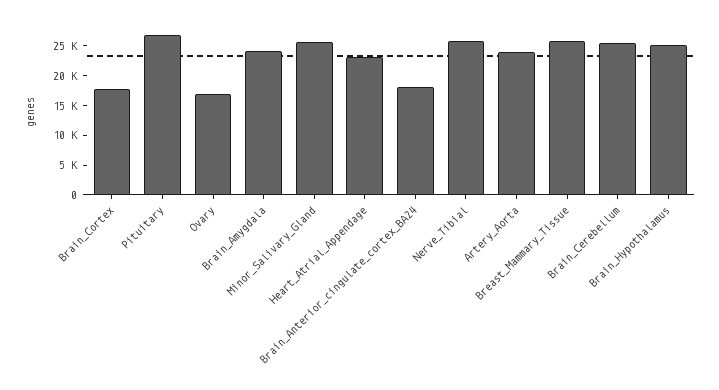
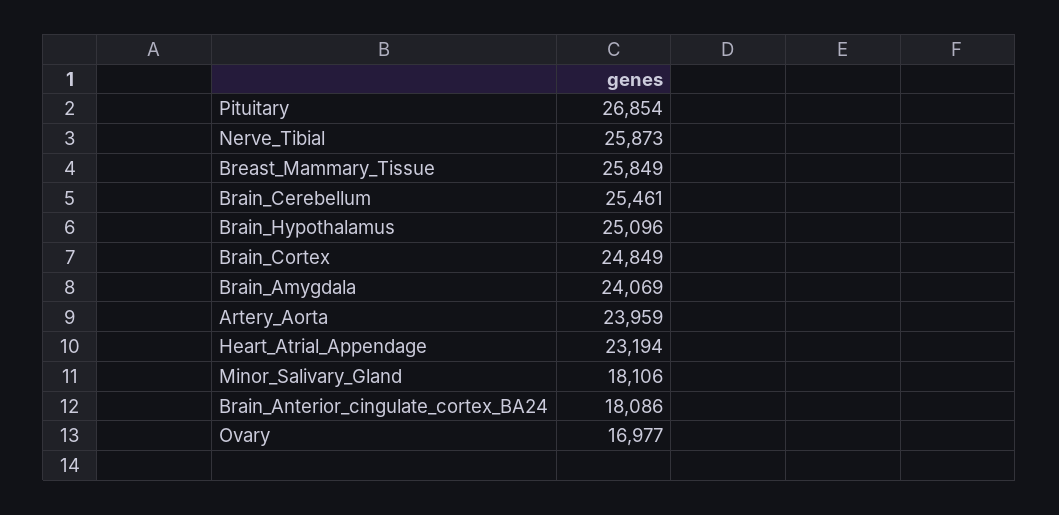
Brain_Cortex: 17500 -> 24849
Minor_Salivary_Gland: 25000 -> 18106

